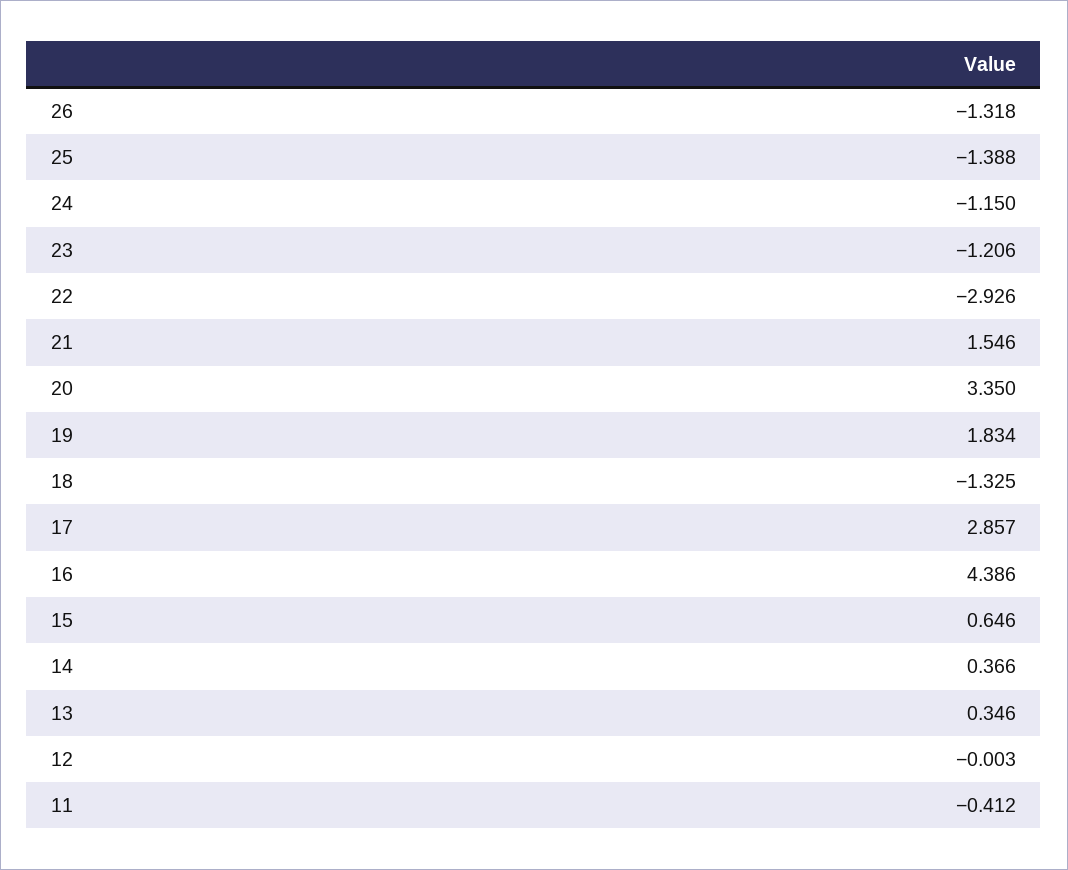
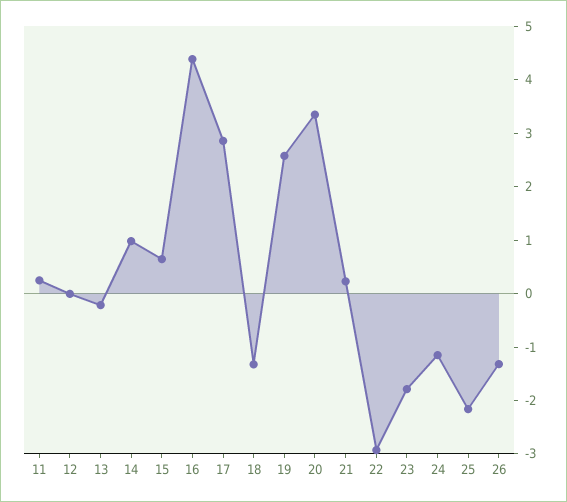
25: -1.388 -> -2.2
23: -1.206 -> -1.8
21: 1.546 -> 0.2
19: 1.834 -> 2.6
14: 0.366 -> 1
13: 0.346 -> -0.2
11: -0.412 -> 0.2

